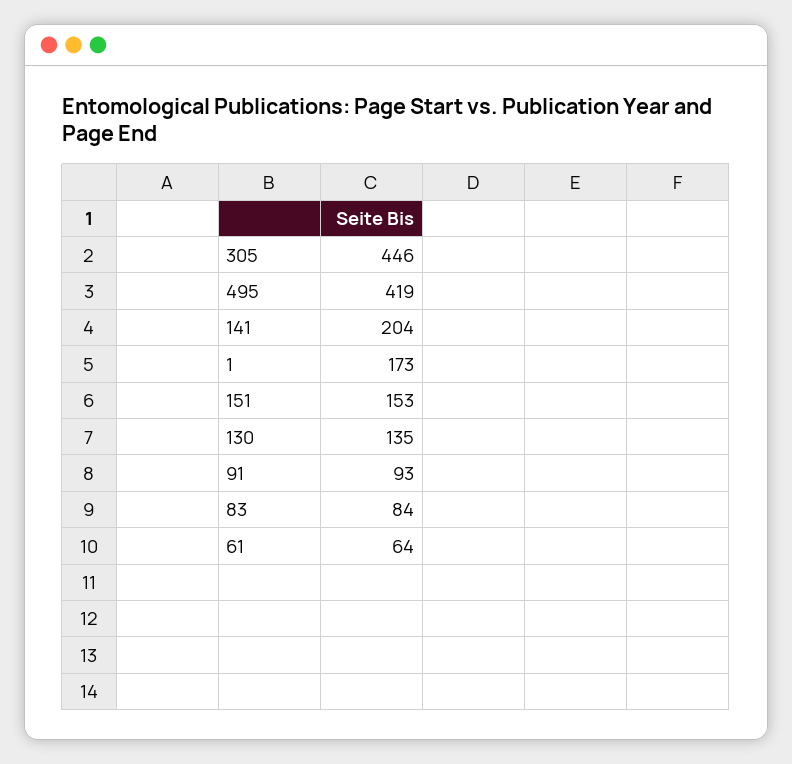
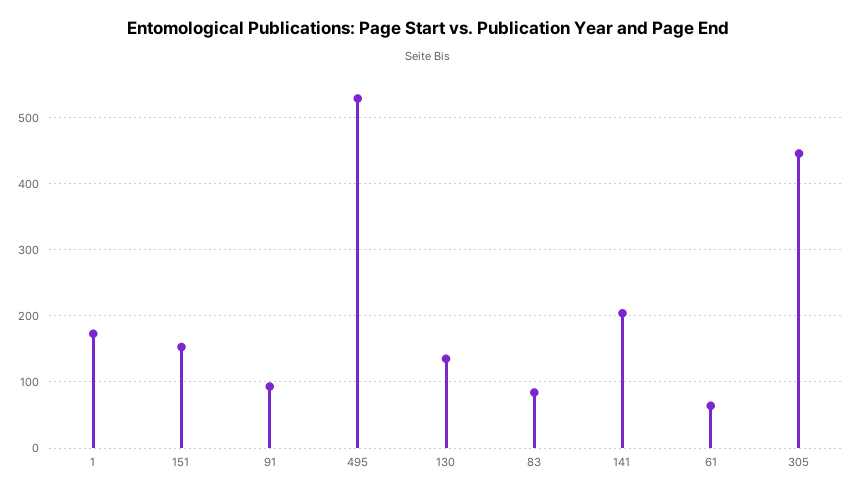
495: 419 -> 530

